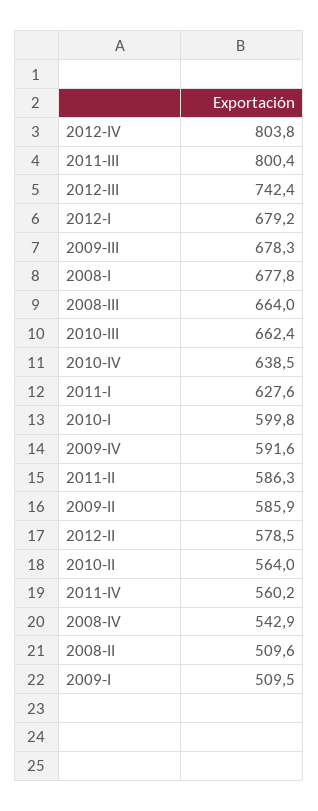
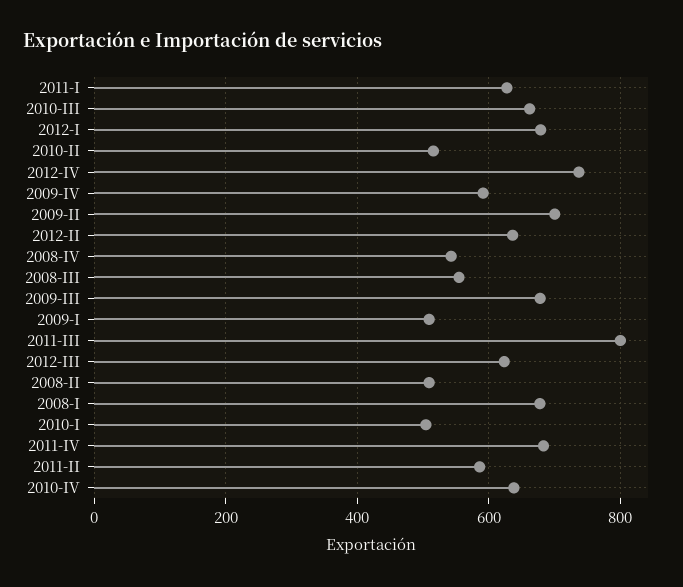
2012-IV: 803.8 -> 740
2012-III: 742.4 -> 620
2008-III: 664 -> 560
2010-I: 599.8 -> 500
2009-II: 585.9 -> 700
2012-II: 578.5 -> 640
2010-II: 564 -> 520
2011-IV: 560.2 -> 680

